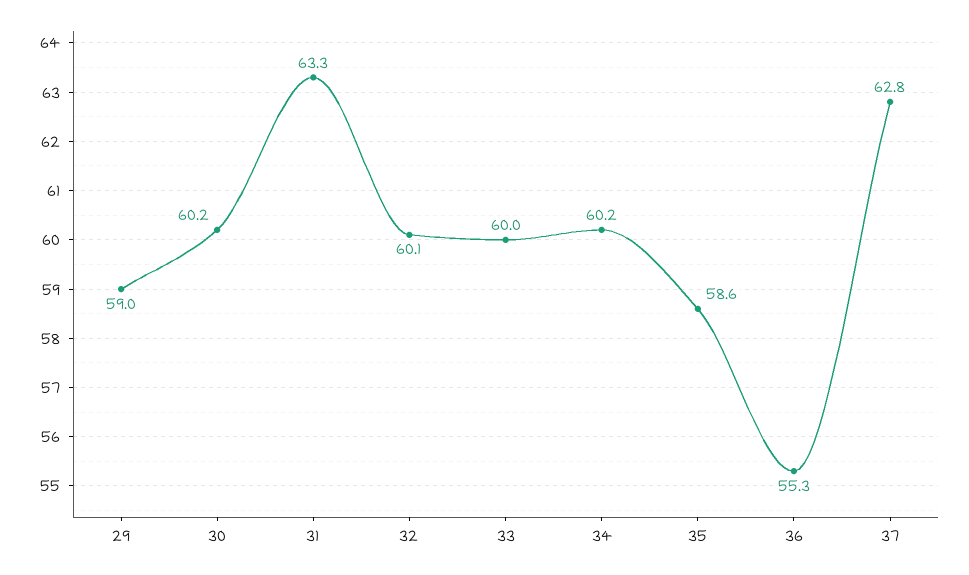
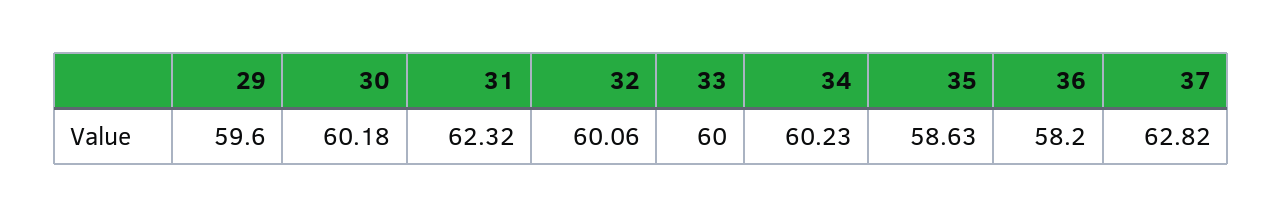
29: 59 -> 59.6
31: 63.3 -> 62.32
36: 55.3 -> 58.2

